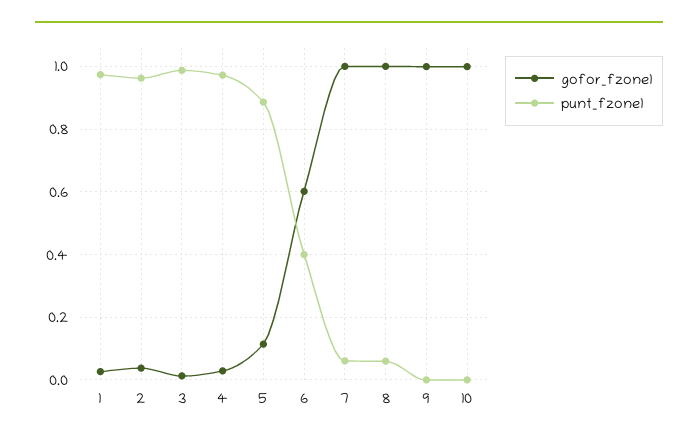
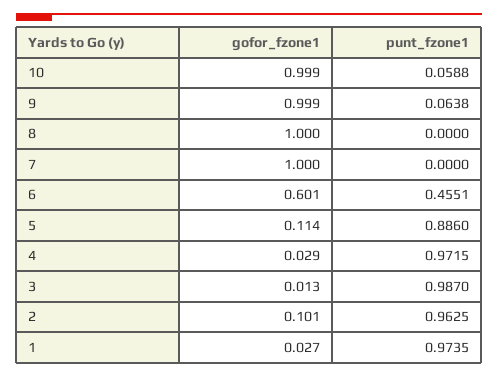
gofor_fzone1, 2: 0.04 -> 0.101
punt_fzone1, 6: 0.4 -> 0.4551
punt_fzone1, 7: 0.06 -> 0
punt_fzone1, 8: 0.06 -> 0
punt_fzone1, 9: 0 -> 0.0638
punt_fzone1, 10: 0 -> 0.0588

